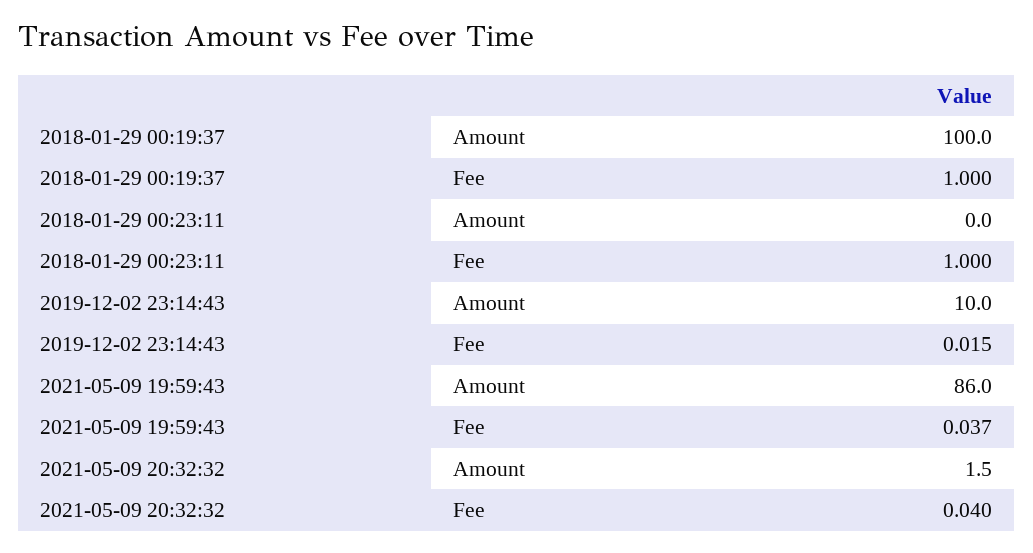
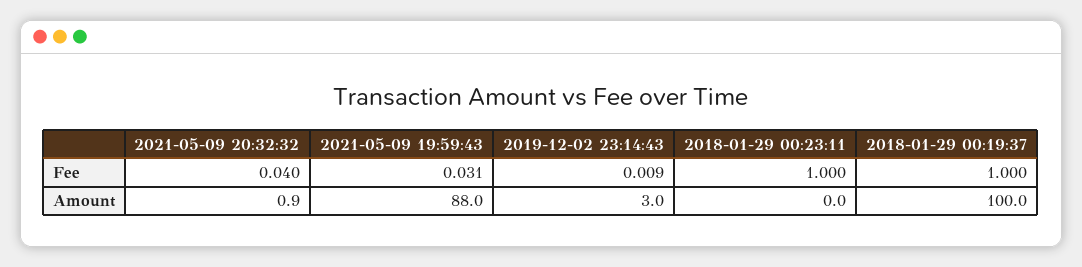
2019-12-02 23:14:43, Amount: 10 -> 3
2019-12-02 23:14:43, Fee: 0.015 -> 0.009
2021-05-09 19:59:43, Amount: 86 -> 88
2021-05-09 19:59:43, Fee: 0.037 -> 0.031
2021-05-09 20:32:32, Amount: 1.5 -> 0.9

